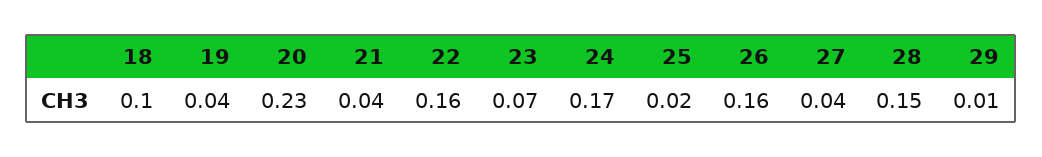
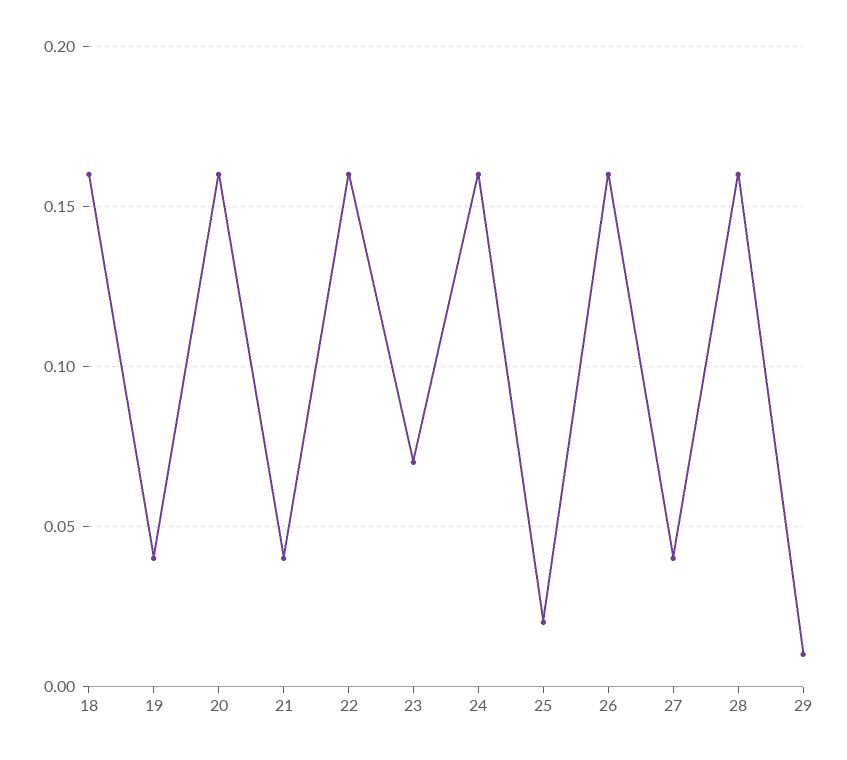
18: 0.1 -> 0.16
20: 0.23 -> 0.16
24: 0.17 -> 0.16
28: 0.15 -> 0.16

